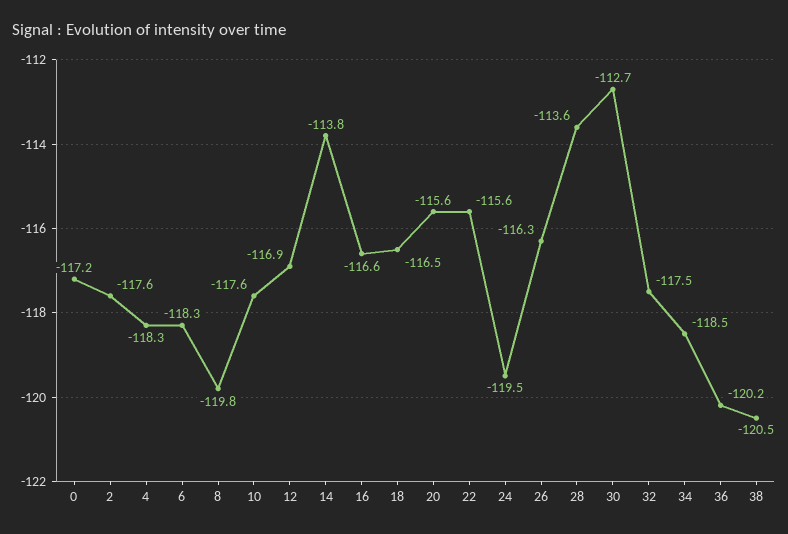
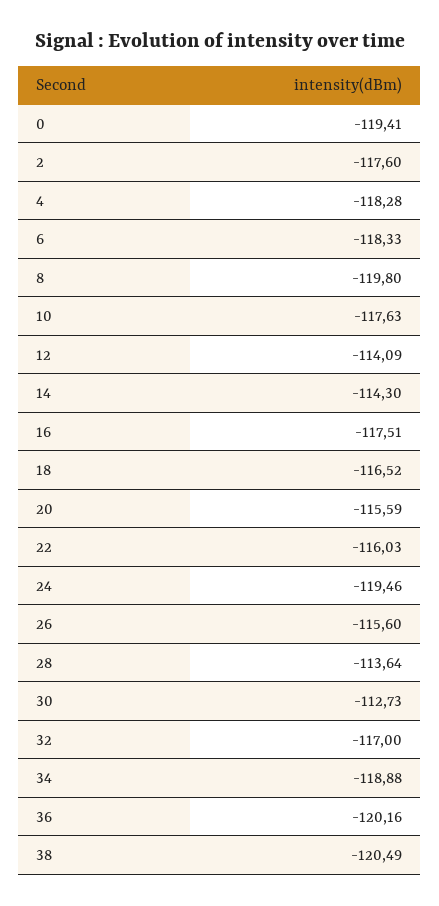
0: -117.2 -> -119.41
12: -116.9 -> -114.09
14: -113.8 -> -114.3
16: -116.6 -> -117.51
22: -115.6 -> -116.03
26: -116.3 -> -115.6
32: -117.5 -> -117
34: -118.5 -> -118.88

